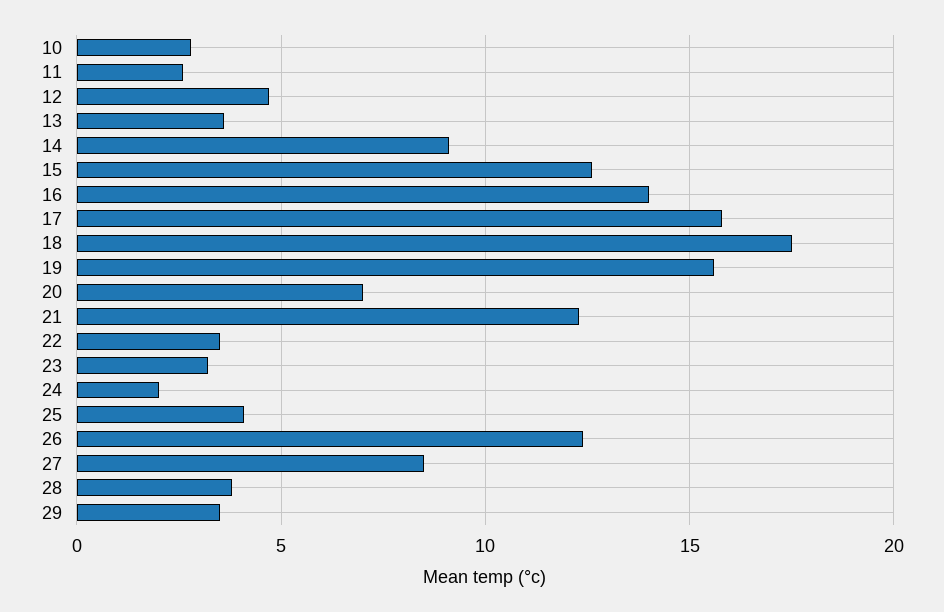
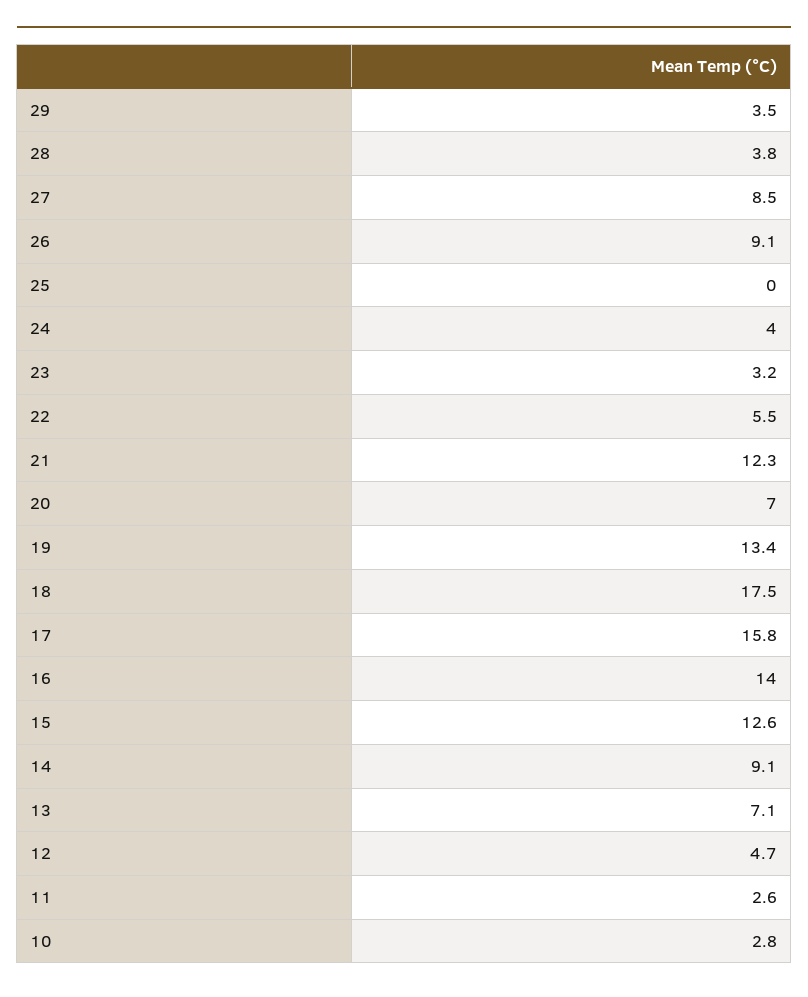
13: 3.5 -> 7.1
19: 15.5 -> 13.4
22: 3.5 -> 5.5
24: 2 -> 4
25: 4 -> 0
26: 12.5 -> 9.1

